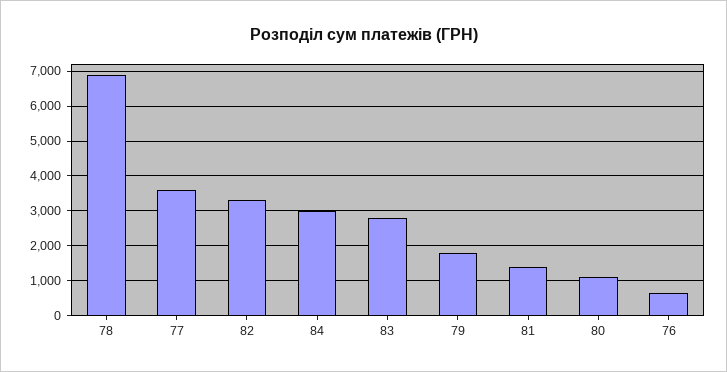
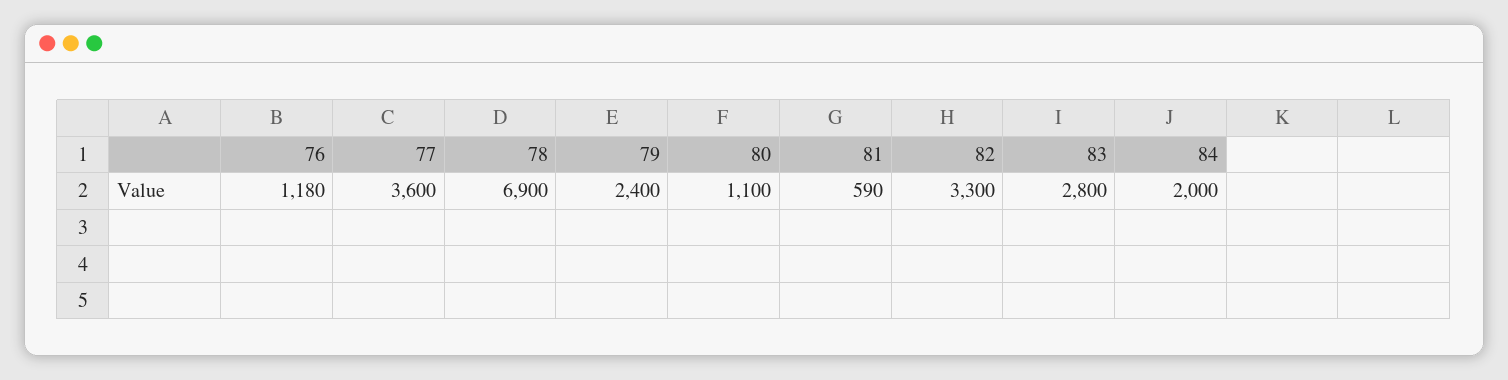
84: 3000 -> 2000
79: 1800 -> 2400
81: 1400 -> 590
76: 600 -> 1180

